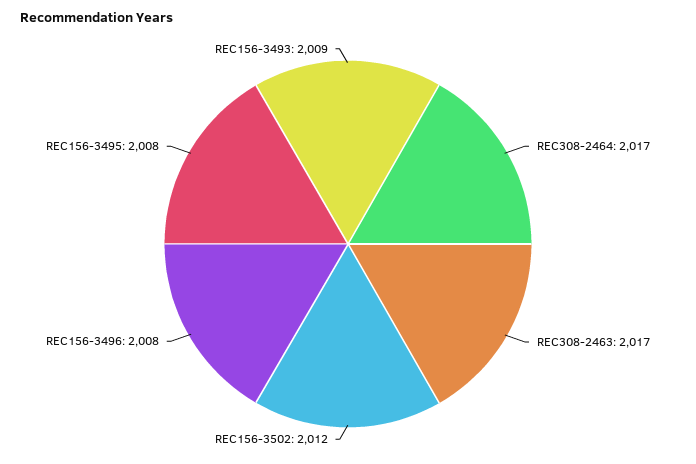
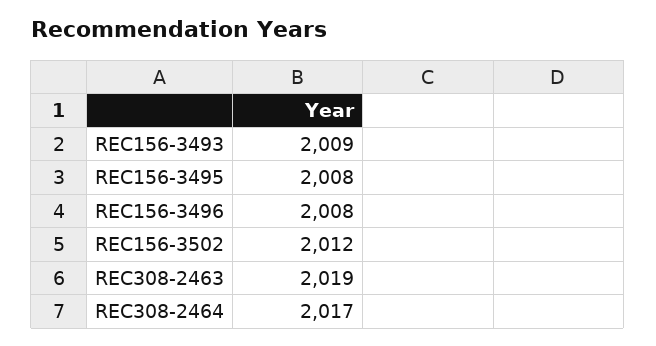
REC308-2463: 2017 -> 2019

